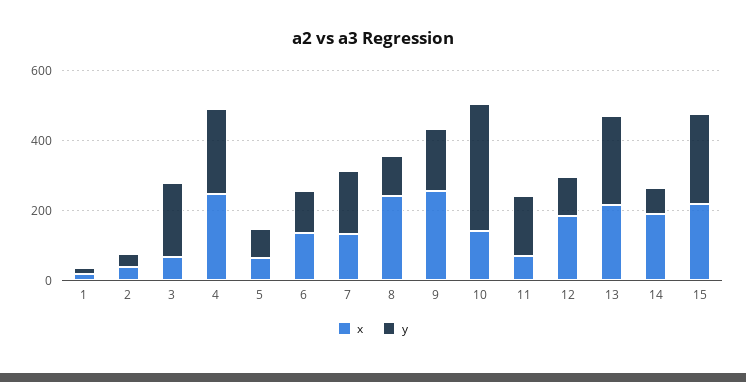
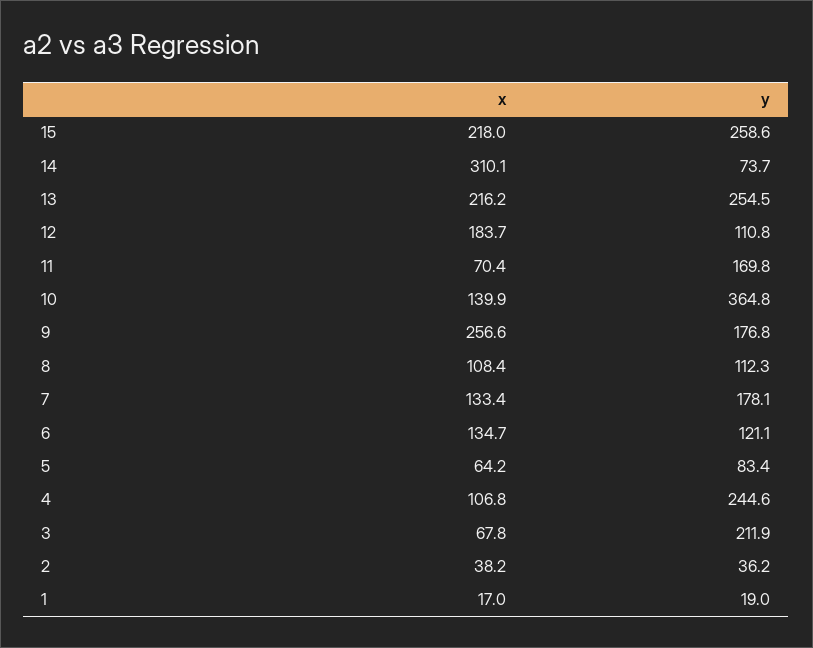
x, 4: 250 -> 106.8
x, 8: 250 -> 108.4
x, 14: 200 -> 310.1

